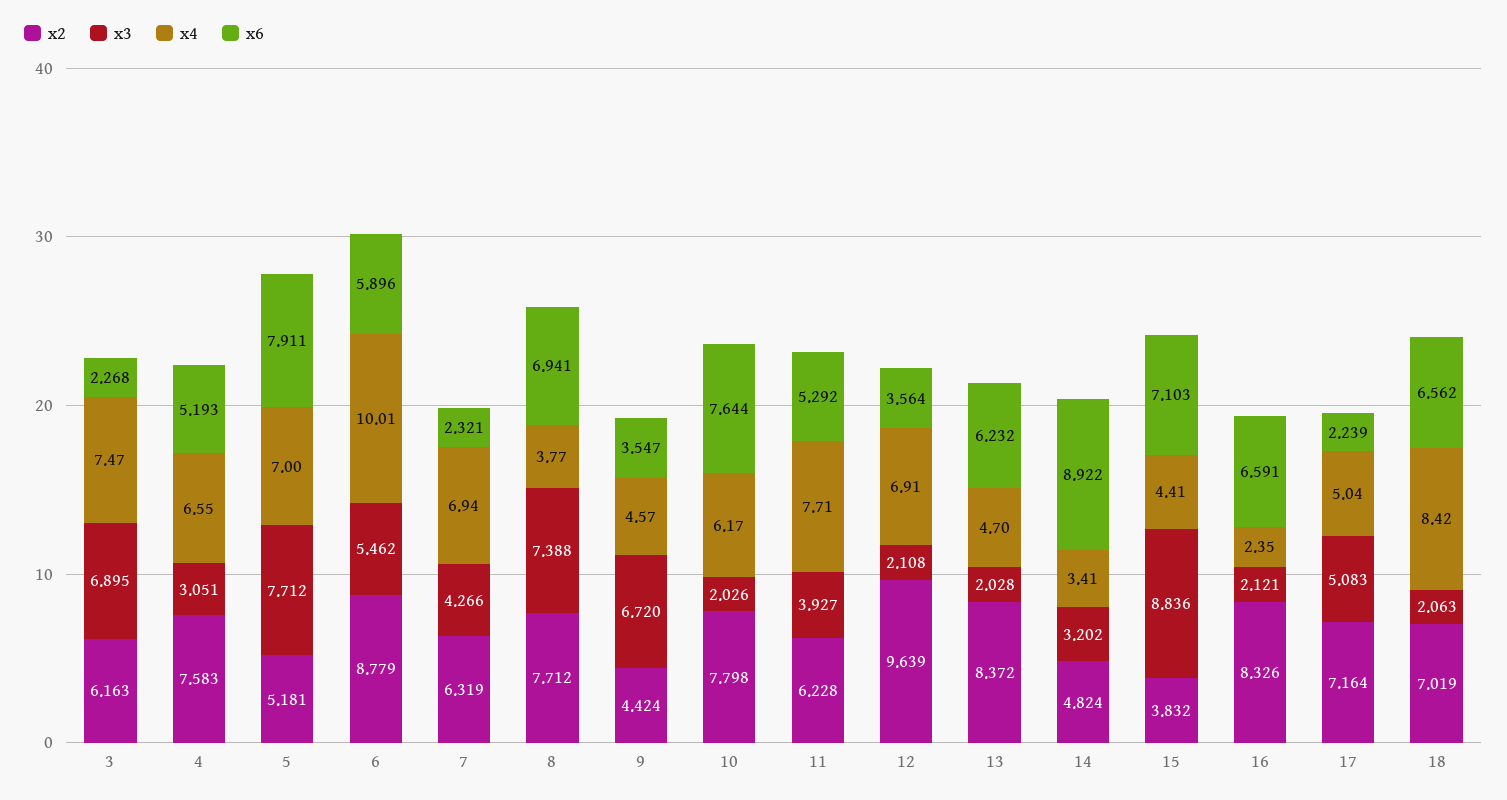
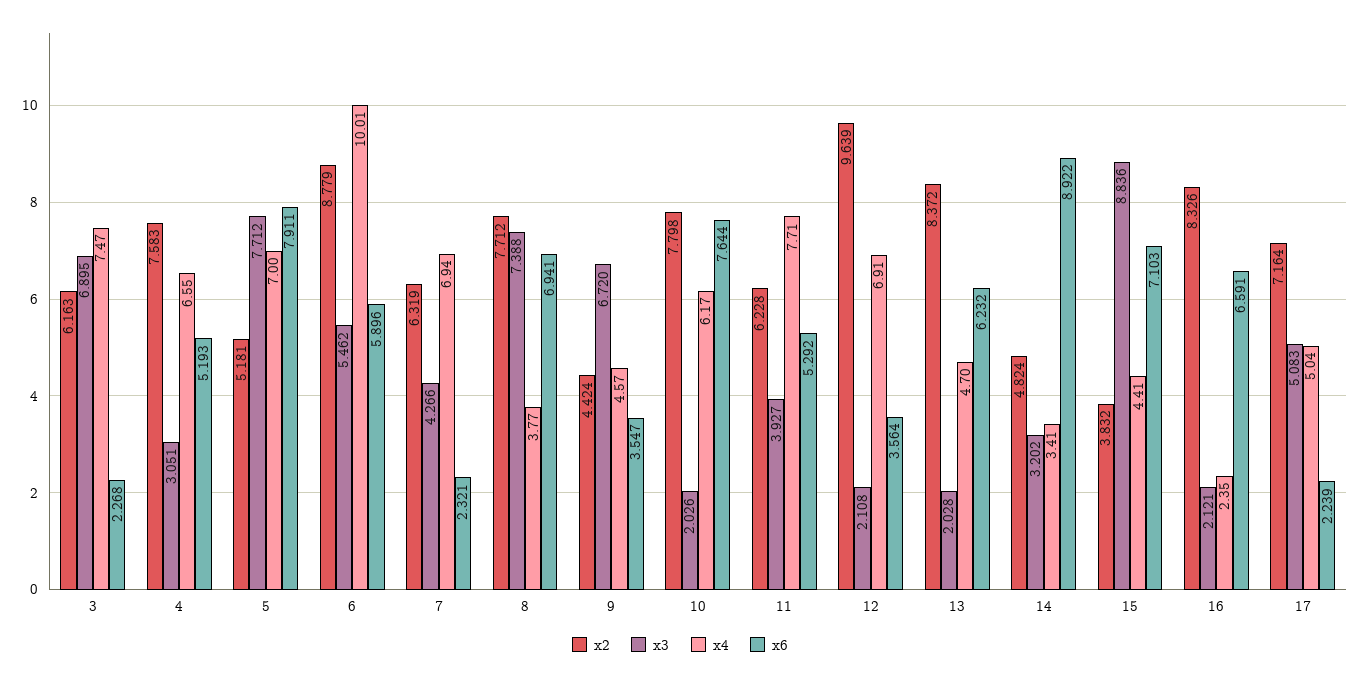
x2, 18: 7.019 -> none
x3, 18: 2.063 -> none
x4, 18: 8.42 -> none
x6, 18: 6.562 -> none

